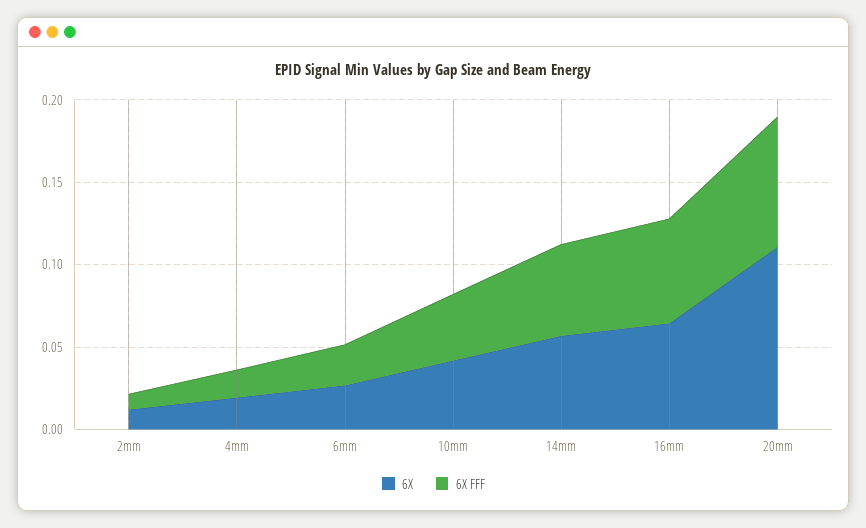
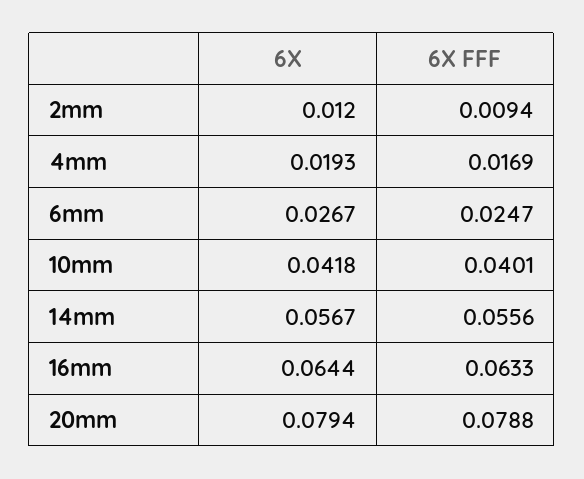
6X, 20mm: 0.11 -> 0.0794

